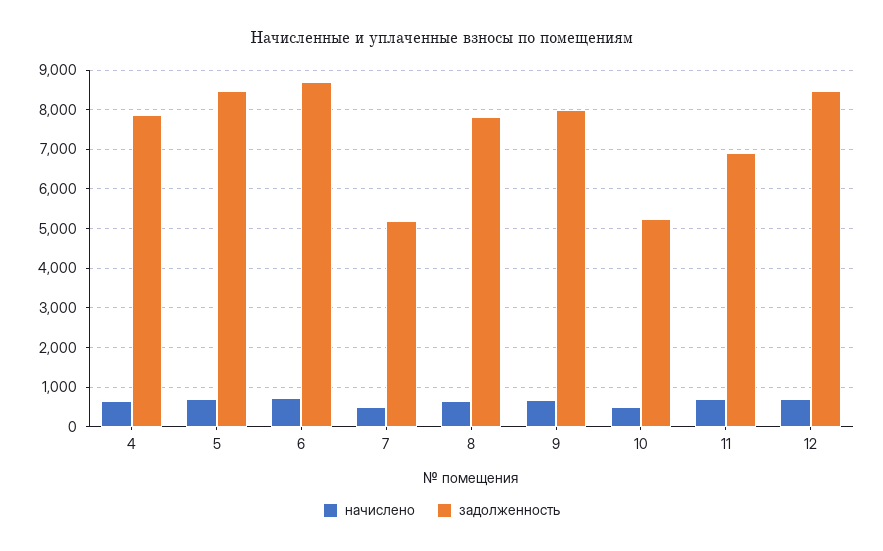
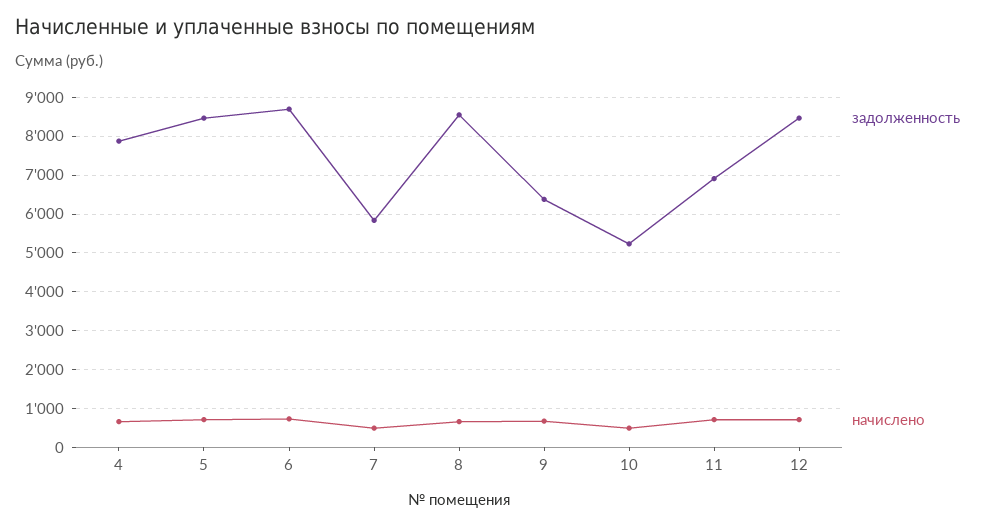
задолженность, 7: 5200 -> 5800
задолженность, 8: 7800 -> 8600
задолженность, 9: 8000 -> 6400

